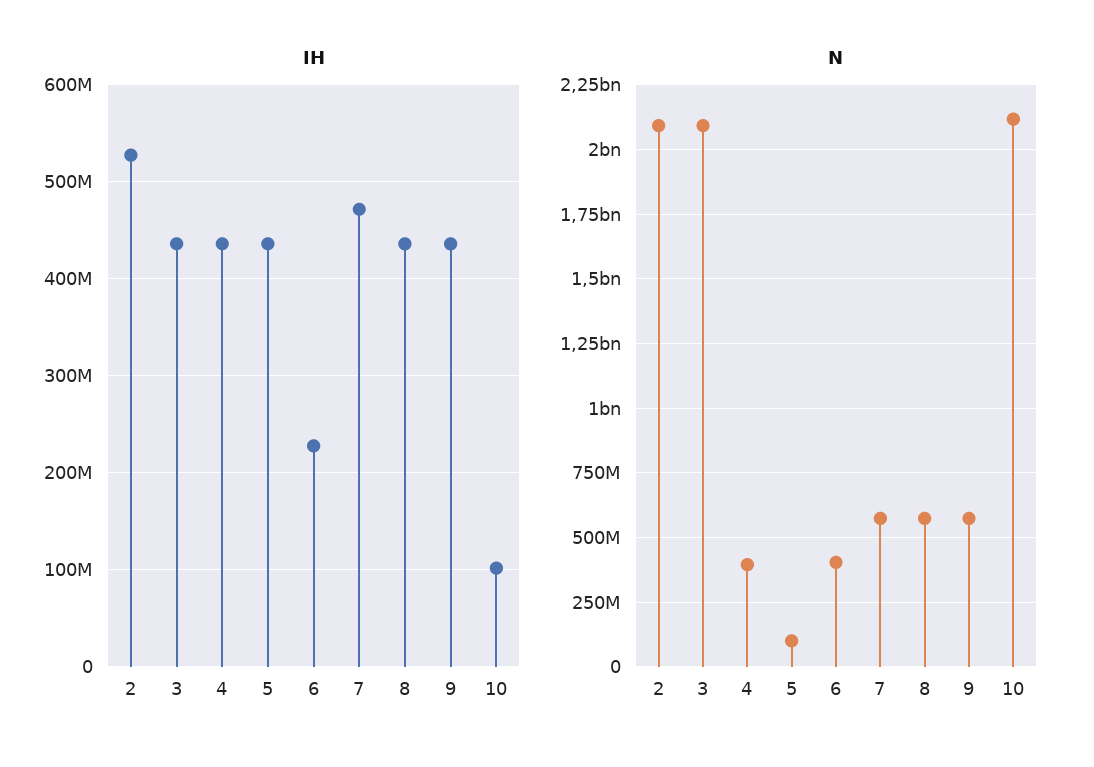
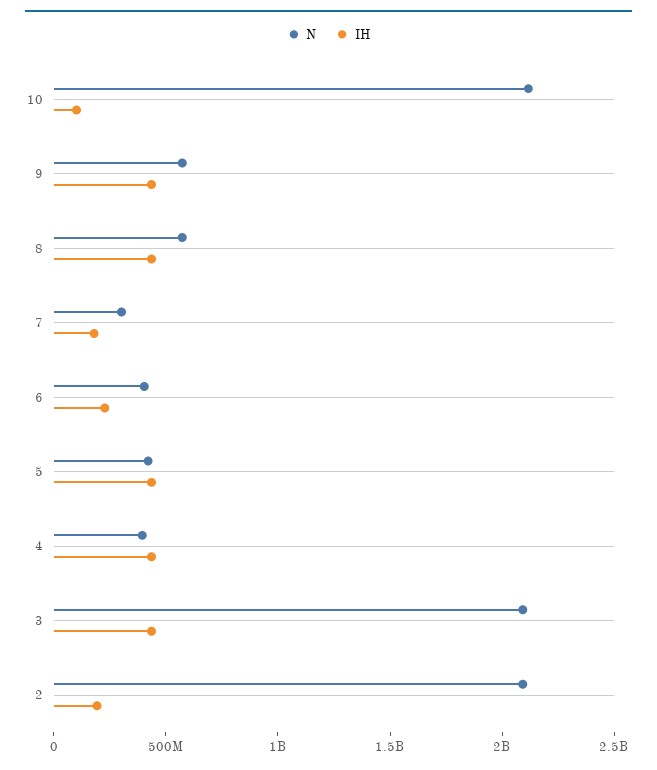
IH, 2: 530000000 -> 200000000
IH, 7: 470000000 -> 200000000
N, 5: 100000000 -> 400000000
N, 7: 575000000 -> 300000000

